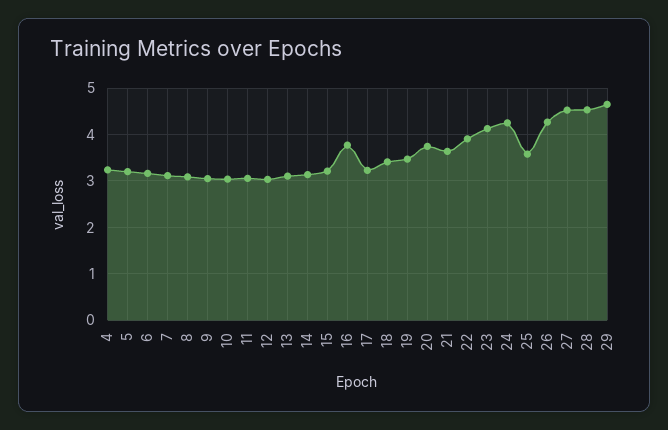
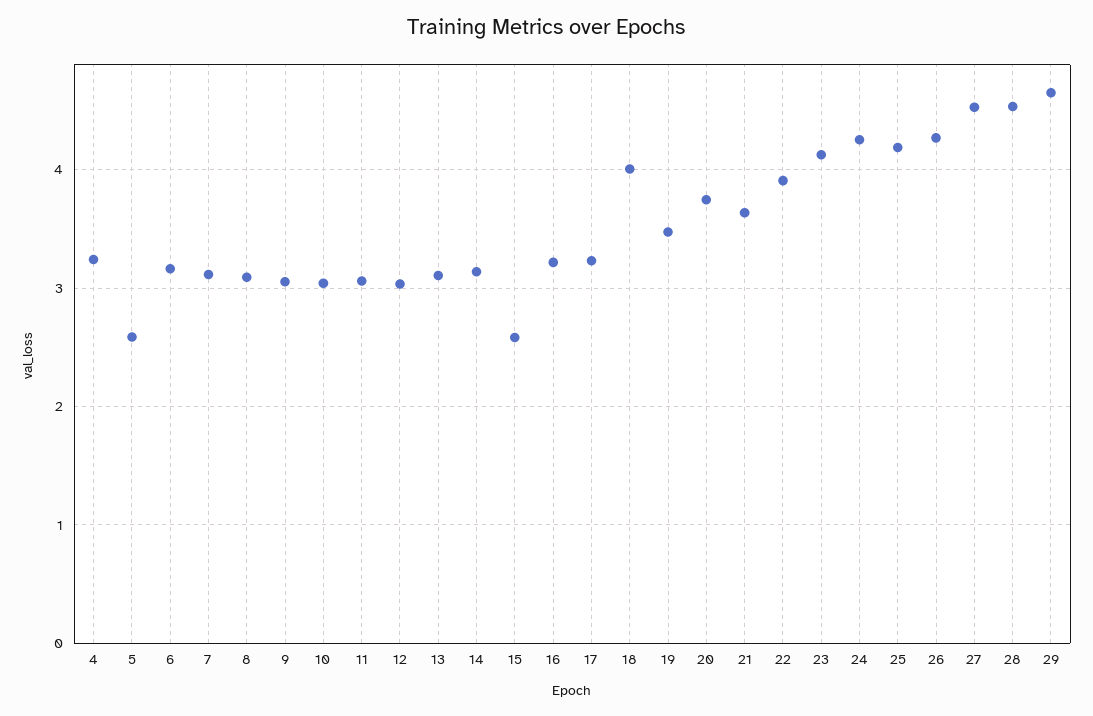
5: 3.2 -> 2.6
15: 3.2 -> 2.6
16: 3.8 -> 3.2
18: 3.4 -> 4
25: 3.6 -> 4.2

